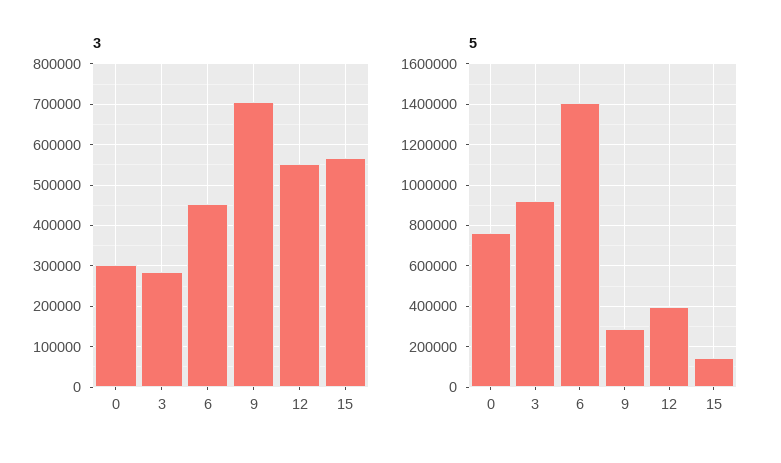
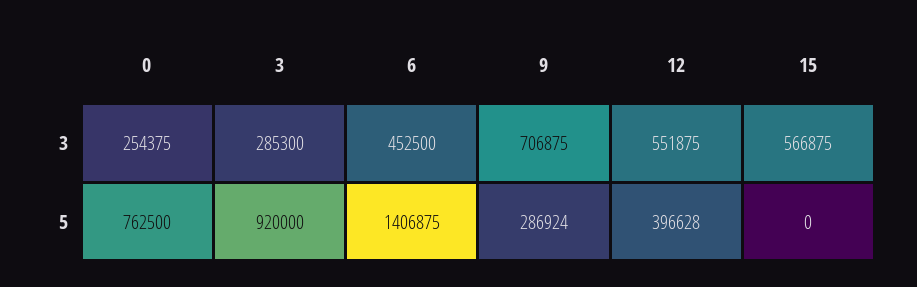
3, 0: 300000 -> 254375
5, 15: 150000 -> 0

